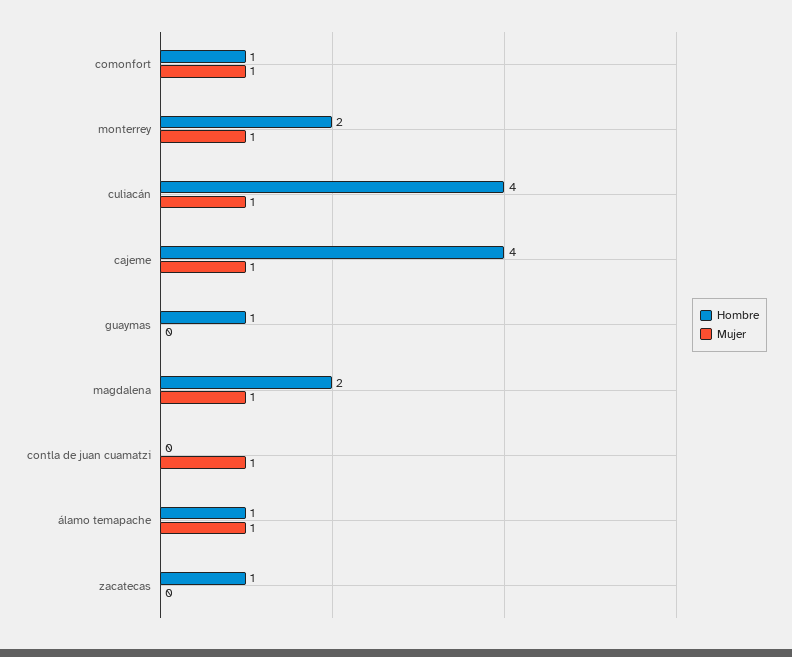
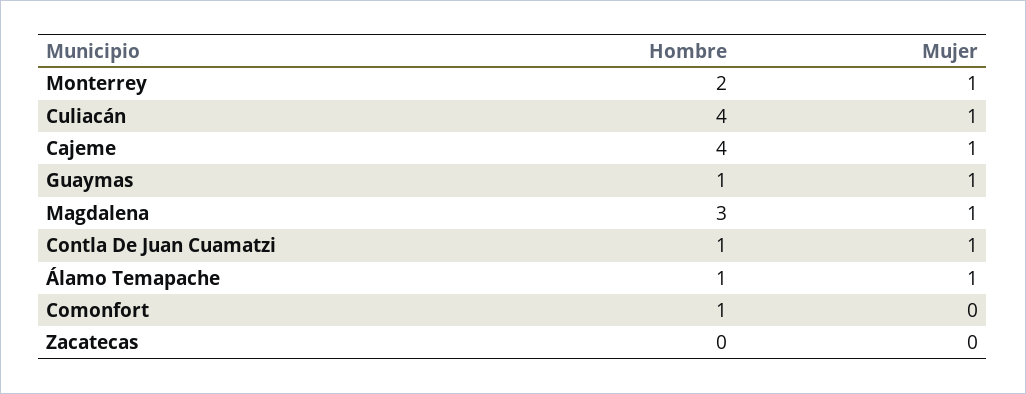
Mujer, comonfort: 1 -> 0
Mujer, guaymas: 0 -> 1
Hombre, magdalena: 2 -> 3
Hombre, contla de juan cuamatzi: 0 -> 1
Hombre, zacatecas: 1 -> 0

